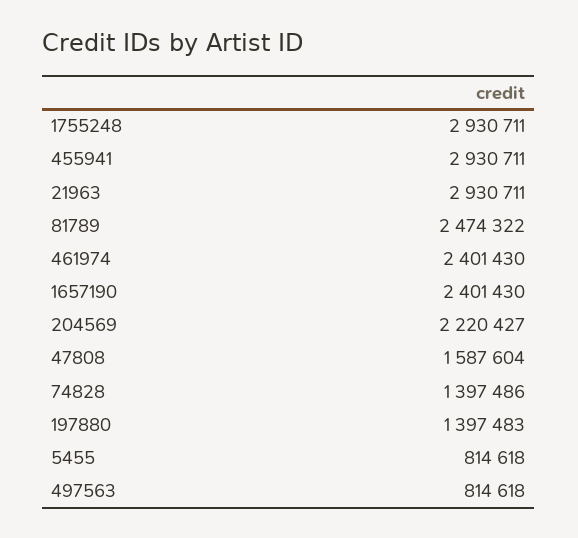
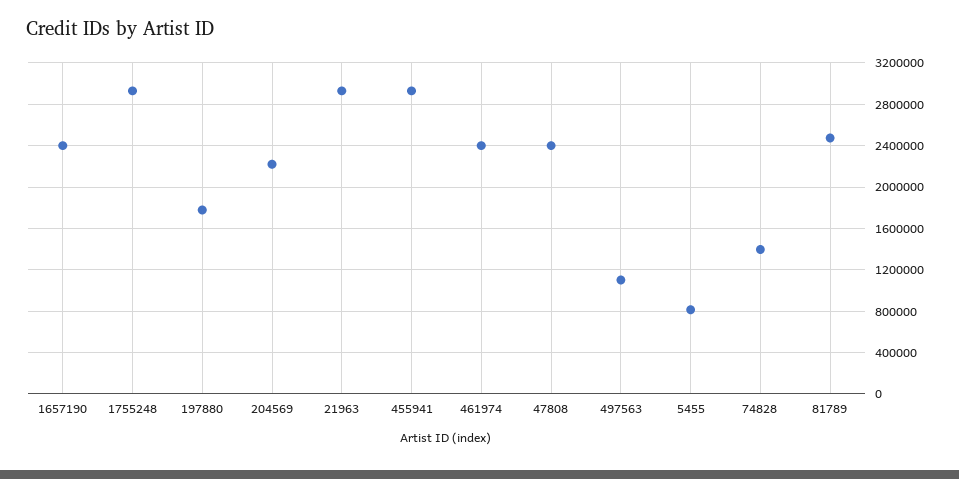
47808: 1587604 -> 2400000
197880: 1397483 -> 1800000
497563: 814618 -> 1100000

